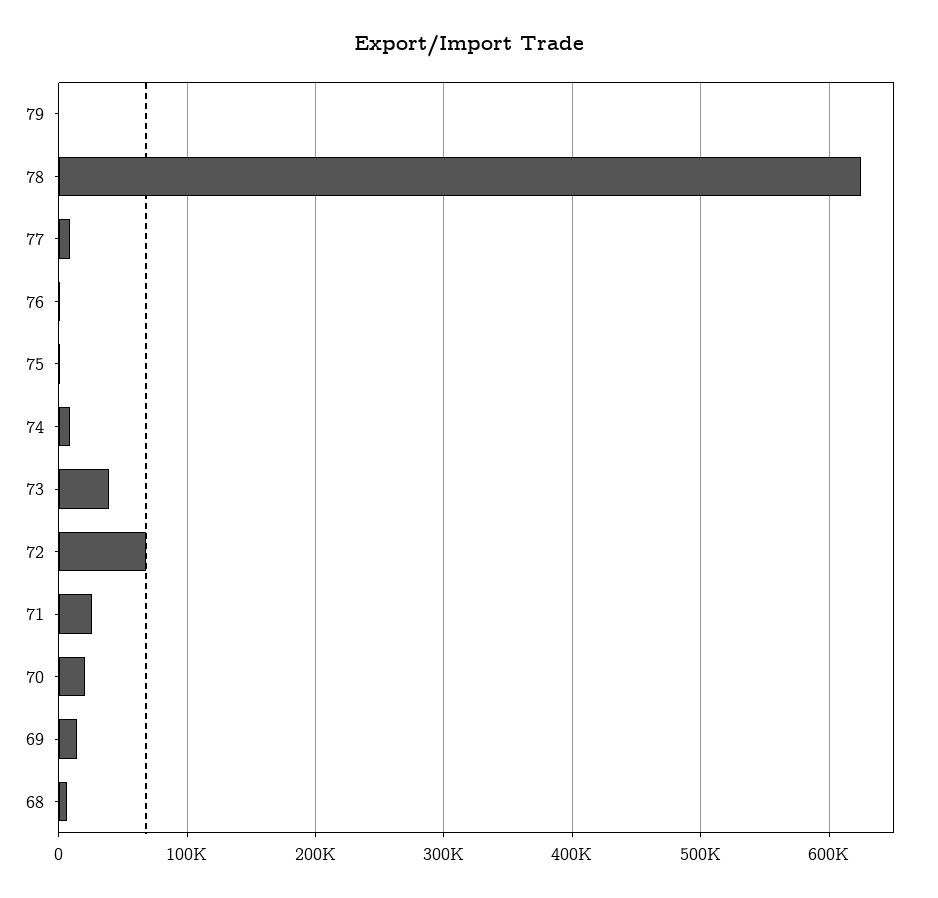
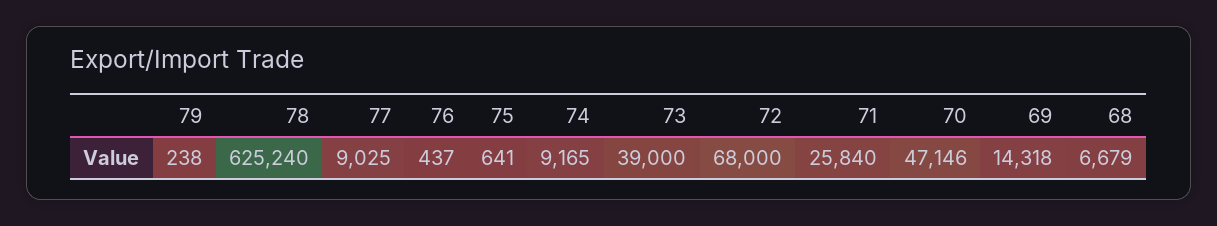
70: 20000 -> 47146

